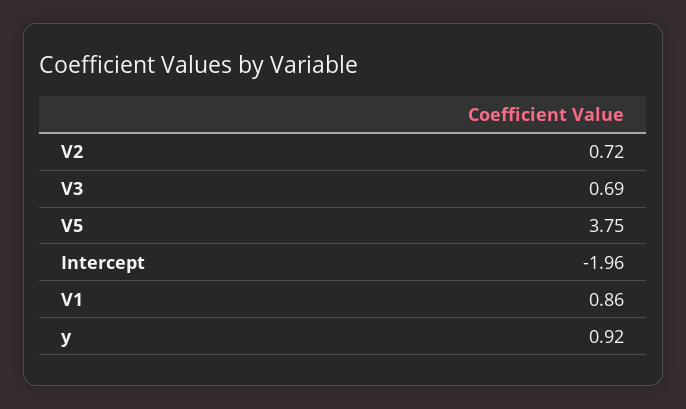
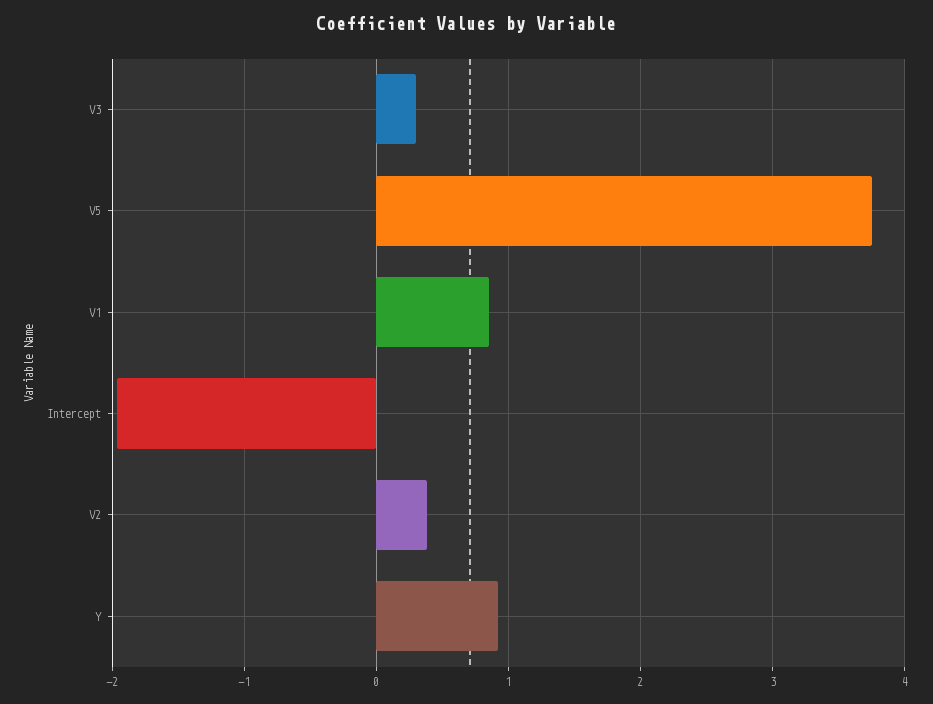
V2: 0.72 -> 0.4
V3: 0.69 -> 0.3

